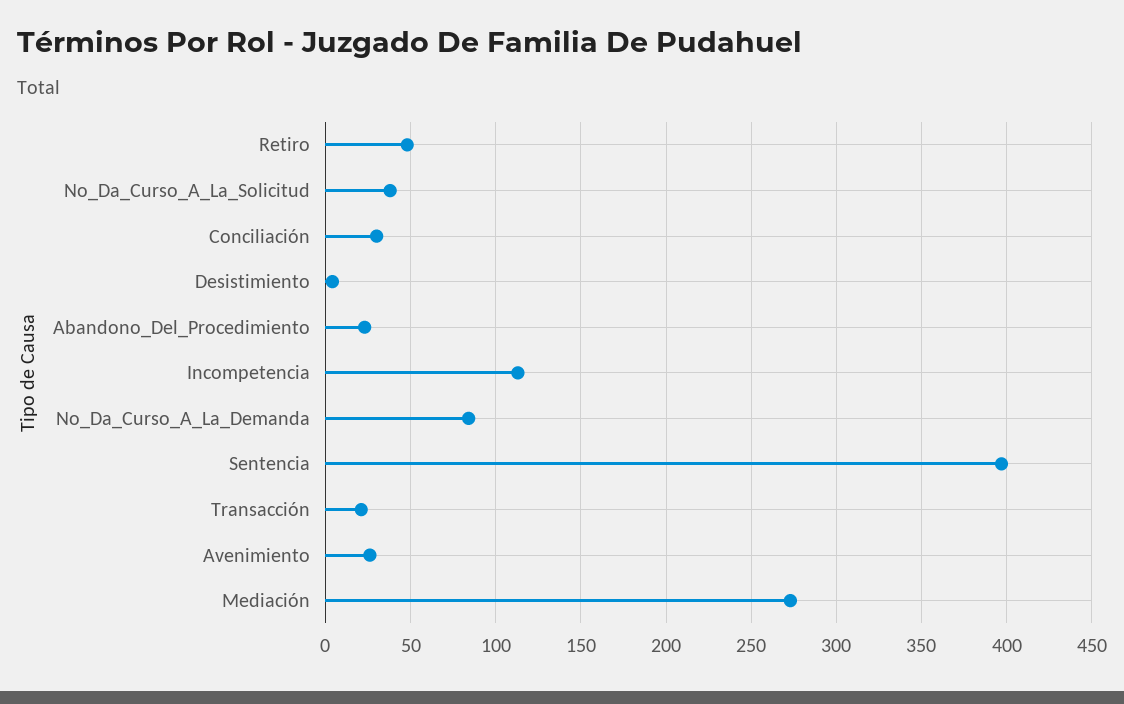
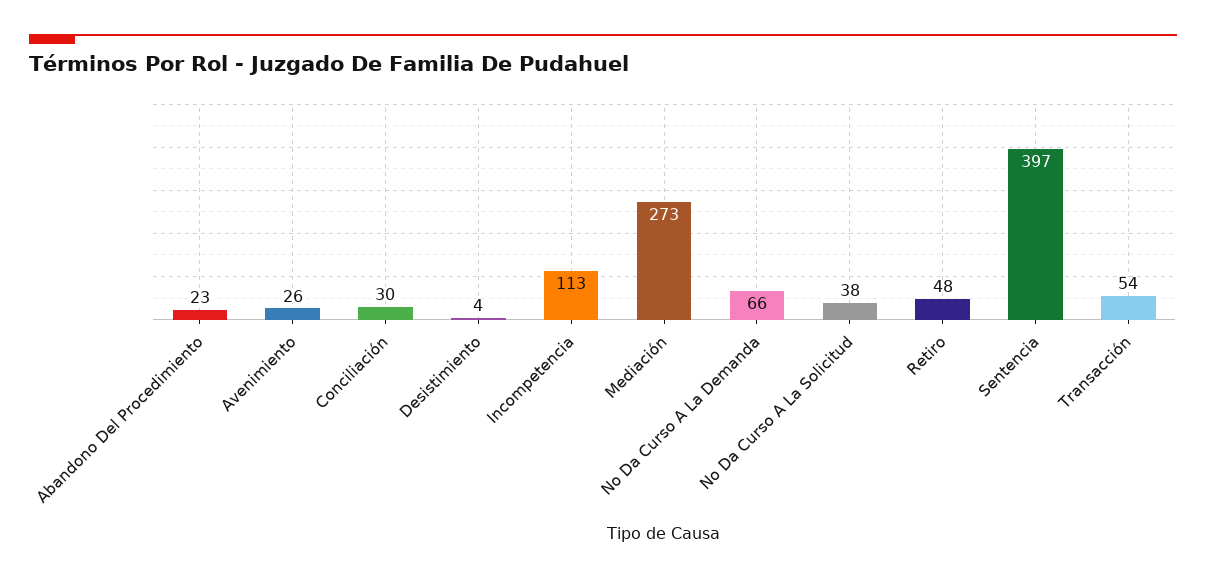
No_Da_Curso_A_La_Demanda: 85 -> 66
Transacción: 20 -> 54

